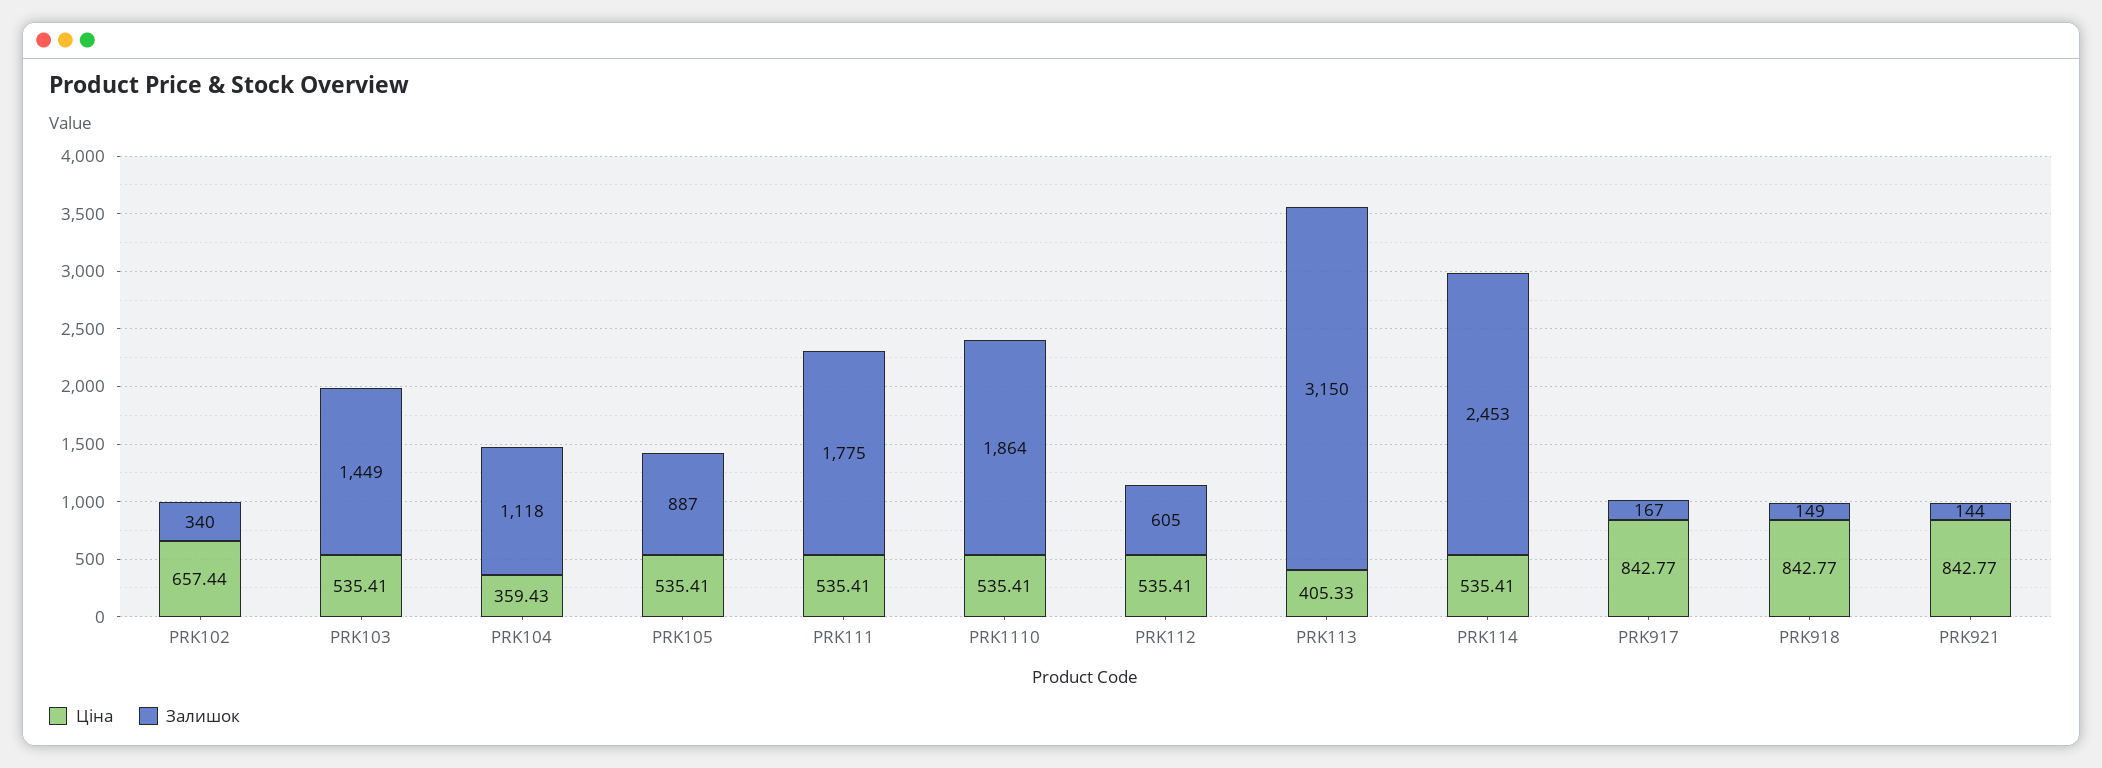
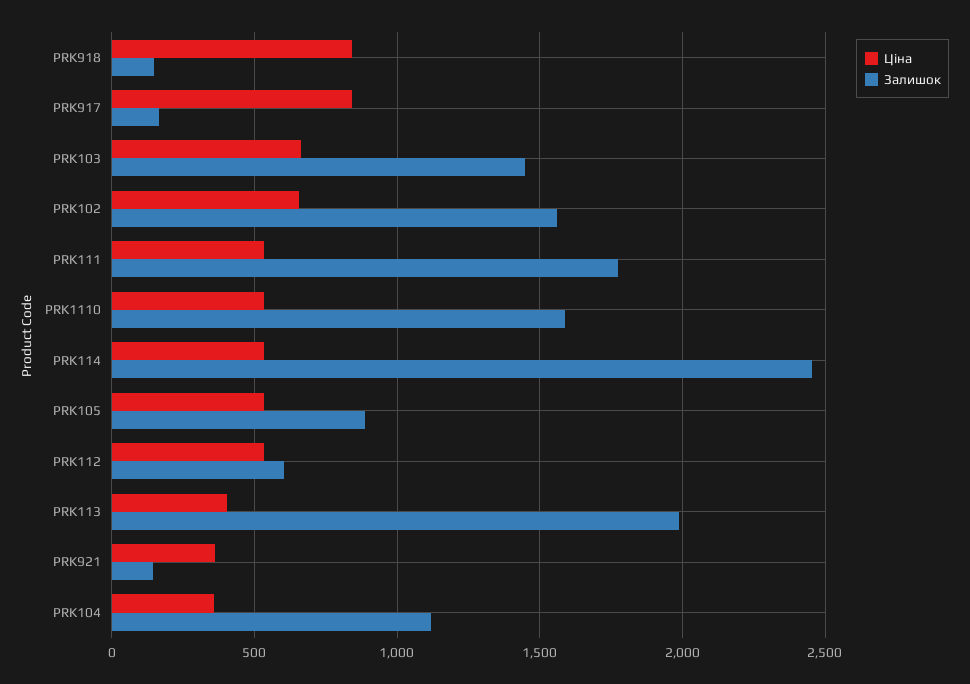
Залишок, PRK102: 340 -> 1550
Ціна, PRK103: 535.41 -> 650
Залишок, PRK1110: 1864 -> 1600
Залишок, PRK113: 3150 -> 2000
Ціна, PRK921: 842.77 -> 350

